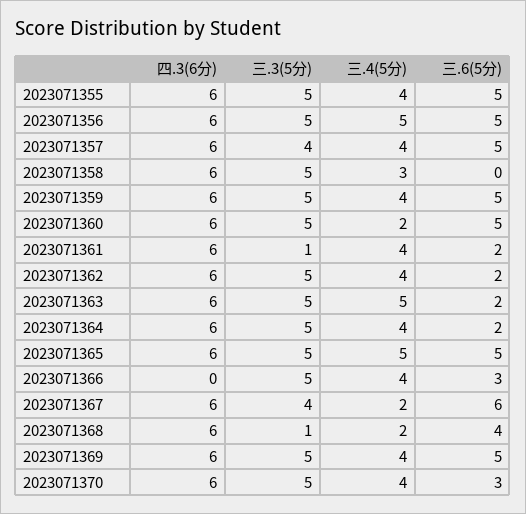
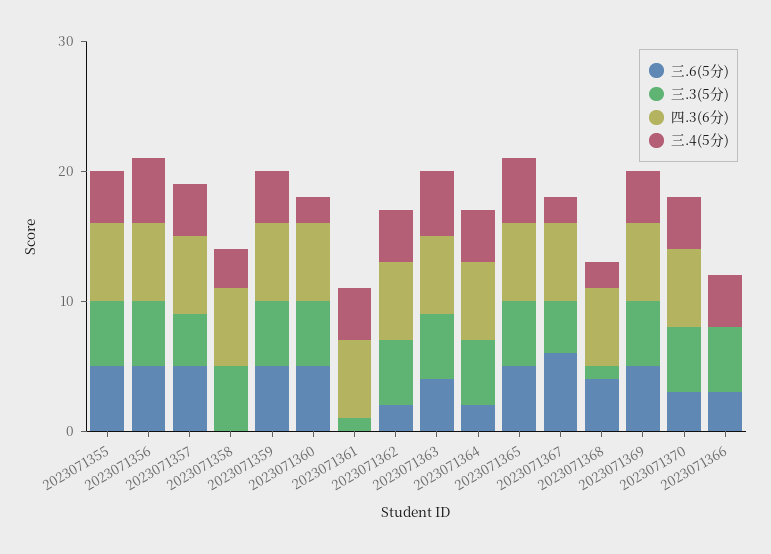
三.6(5分), 2023071361: 2 -> 0
三.6(5分), 2023071363: 2 -> 4

